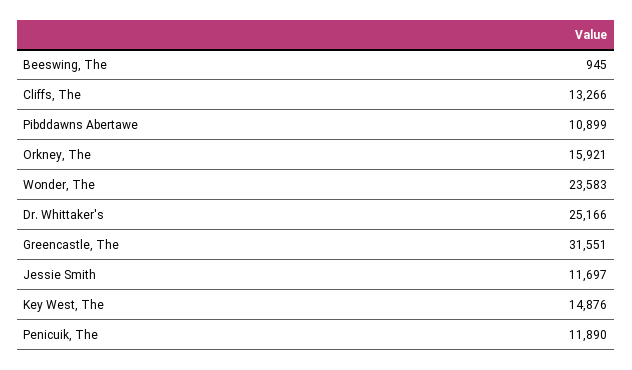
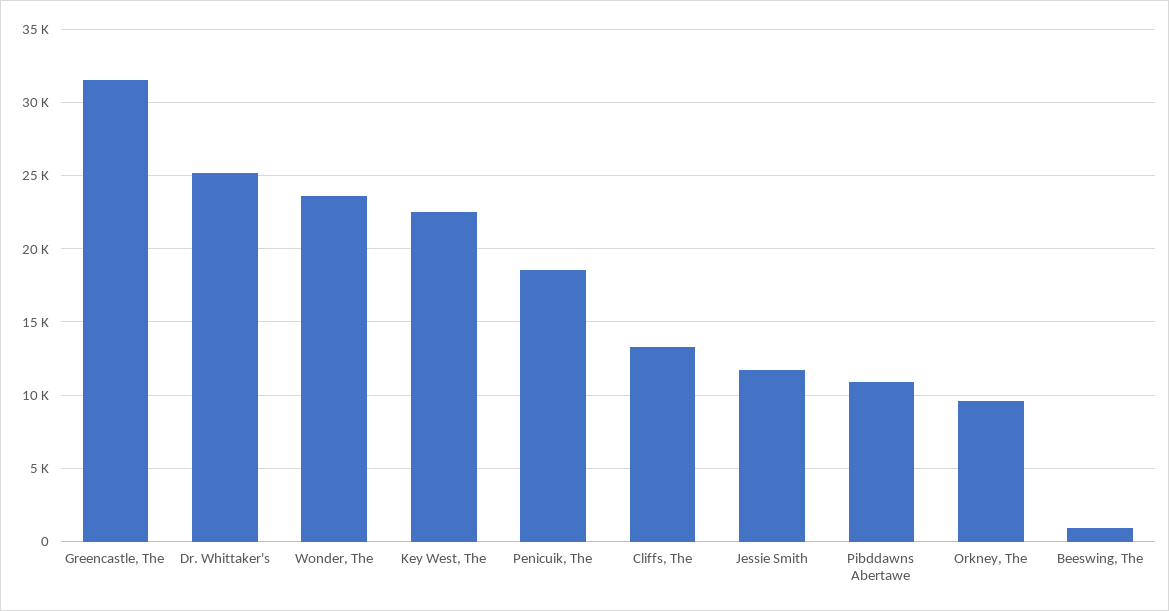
Orkney, The: 15921 -> 9500
Key West, The: 14876 -> 22500
Penicuik, The: 11890 -> 18500

